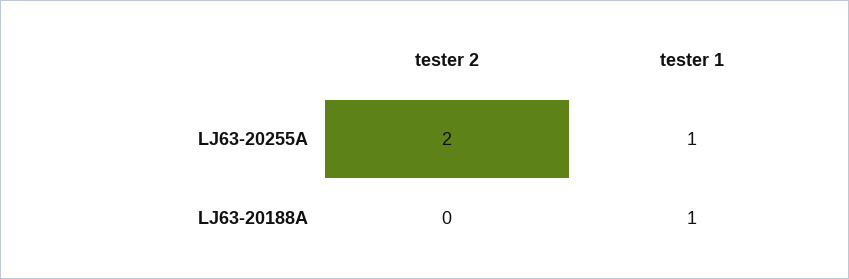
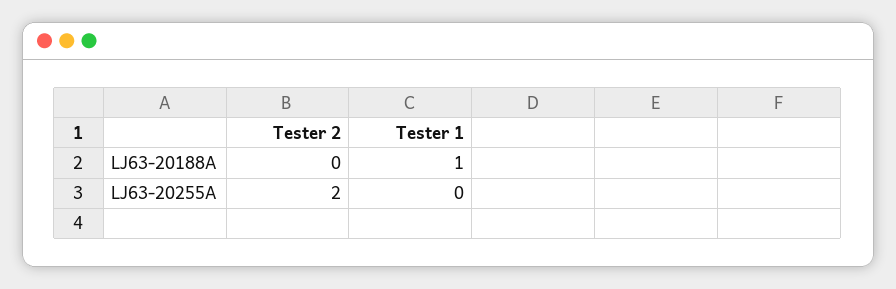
tester 1, LJ63-20255A: 1 -> 0

